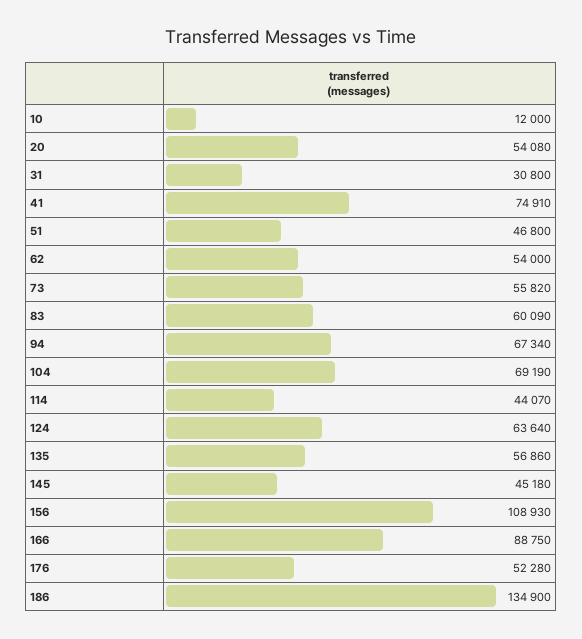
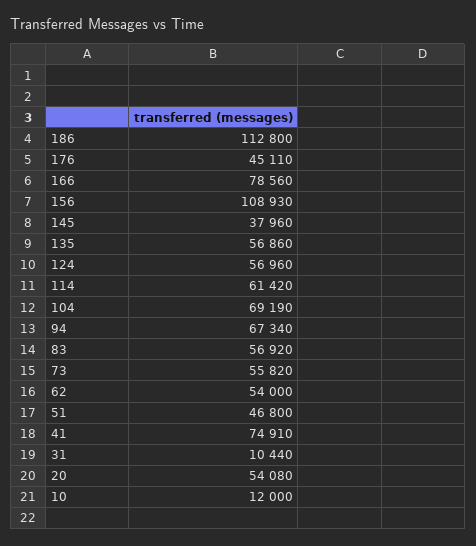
31: 30800 -> 10440
83: 60090 -> 56920
114: 44070 -> 61420
124: 63640 -> 56960
145: 45180 -> 37960
166: 88750 -> 78560
176: 52280 -> 45110
186: 134900 -> 112800

